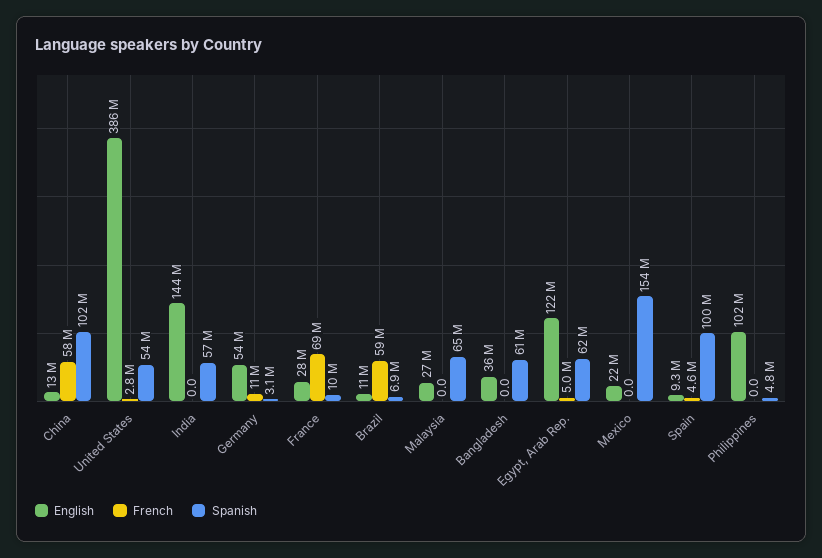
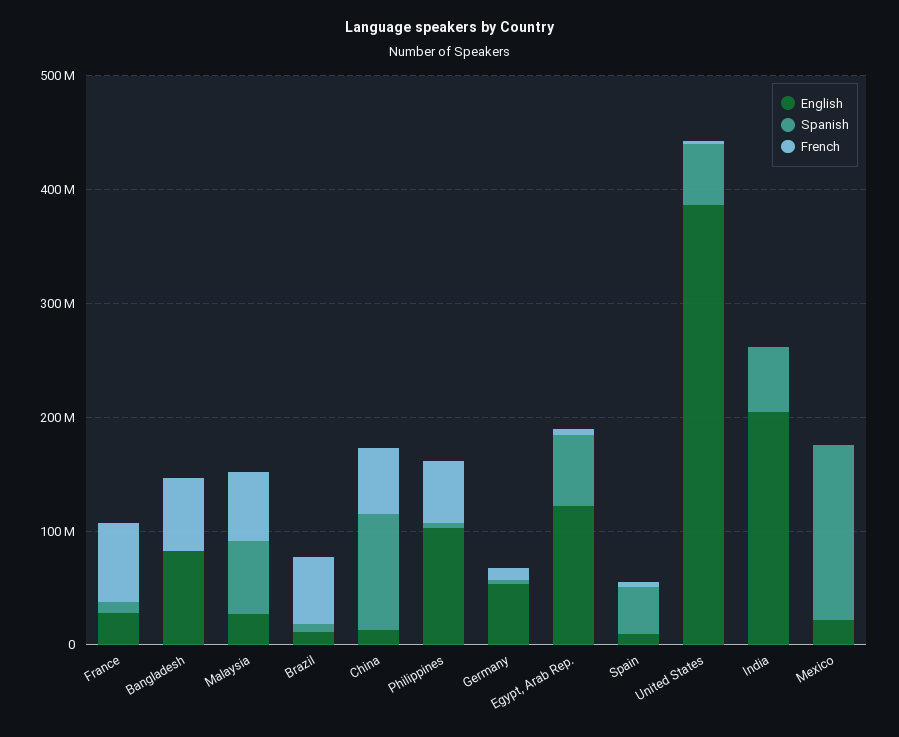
English, India: 144000000 -> 200000000
French, Malaysia: 0 -> 60000000
English, Bangladesh: 36000000 -> 80000000
French, Bangladesh: 0 -> 60000000
Spanish, Bangladesh: 61000000 -> 0
Spanish, Spain: 100000000 -> 40000000
French, Philippines: 0 -> 60000000

